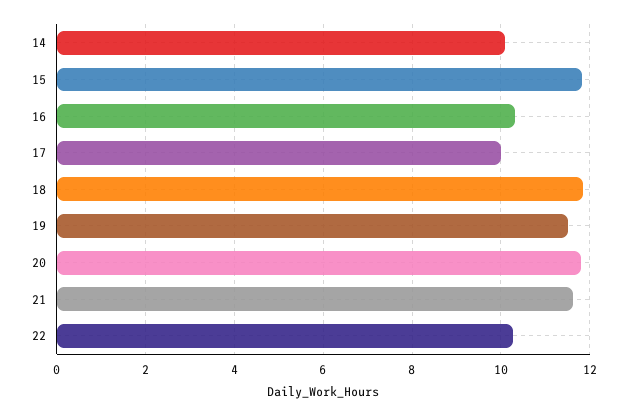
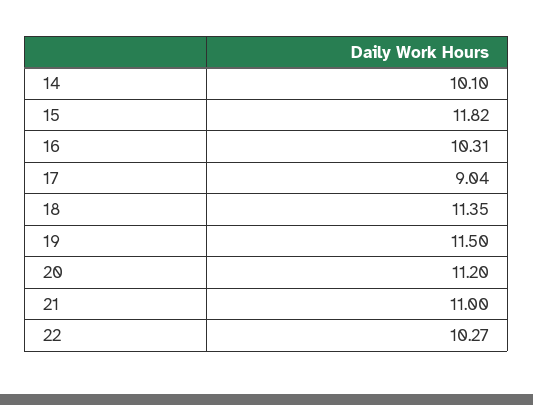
17: 10 -> 9.04
18: 11.8 -> 11.35
20: 11.8 -> 11.2
21: 11.6 -> 11

